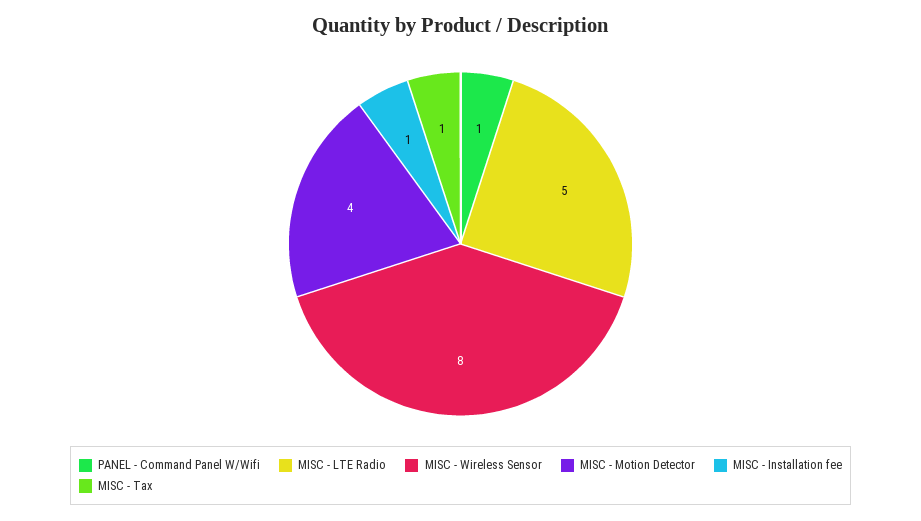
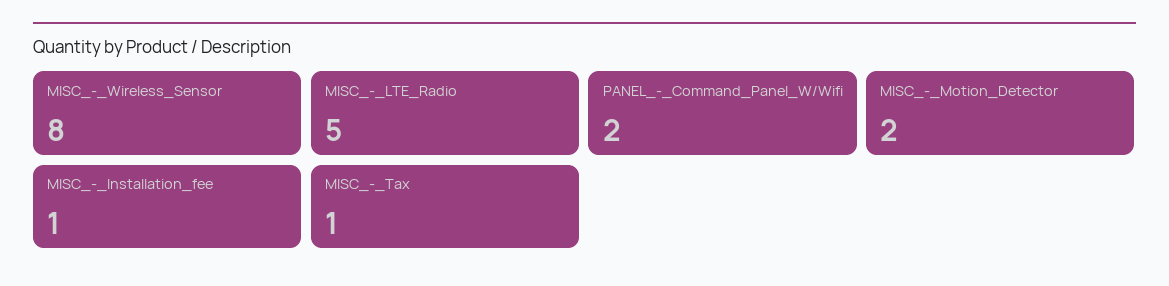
PANEL - Command Panel W/Wifi: 1 -> 2
MISC - Motion Detector: 4 -> 2

